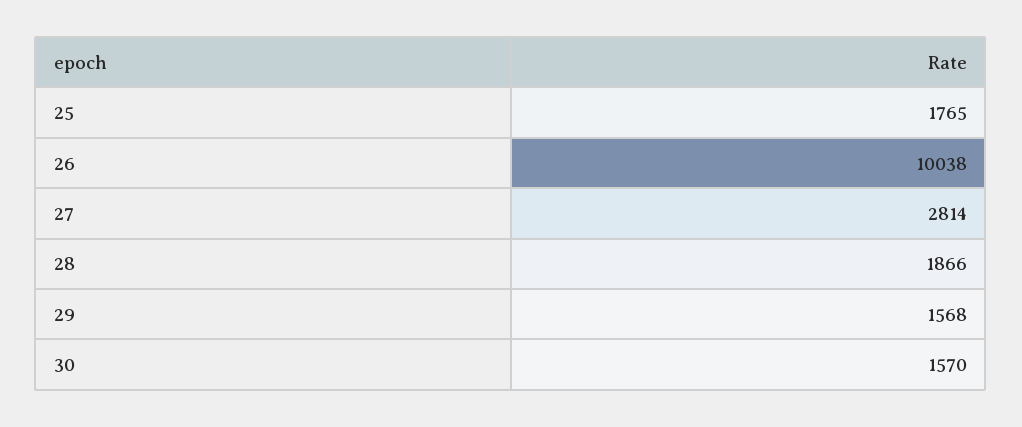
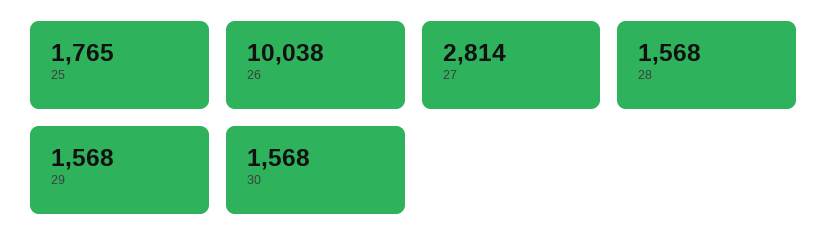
28: 1866 -> 1568
30: 1570 -> 1568

